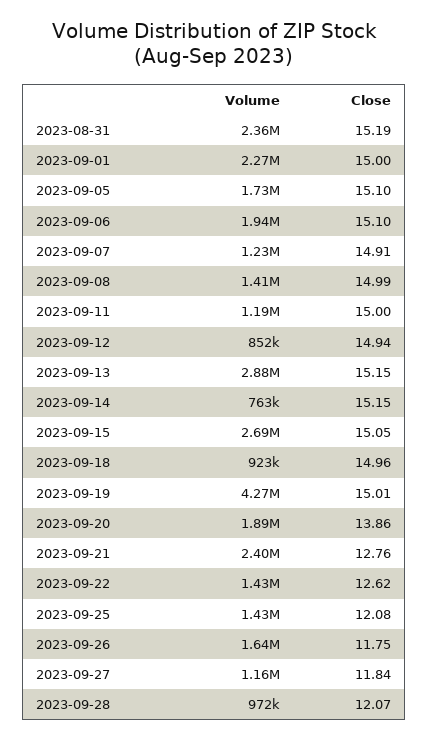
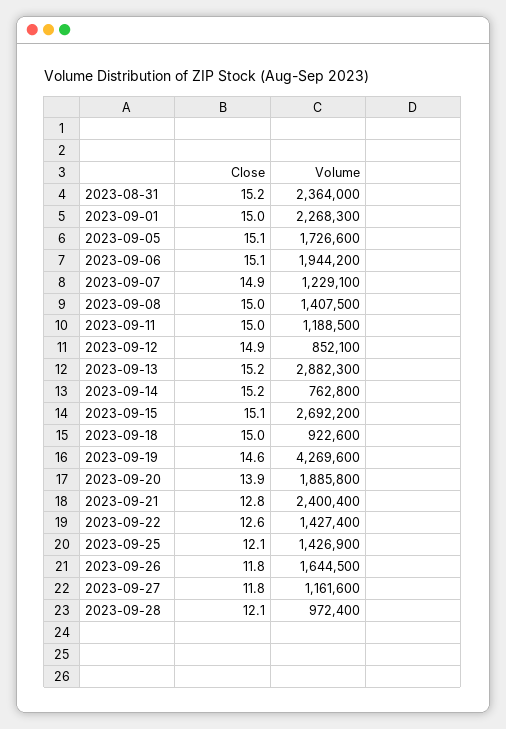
Close, 2023-09-19: 15.01 -> 14.6

